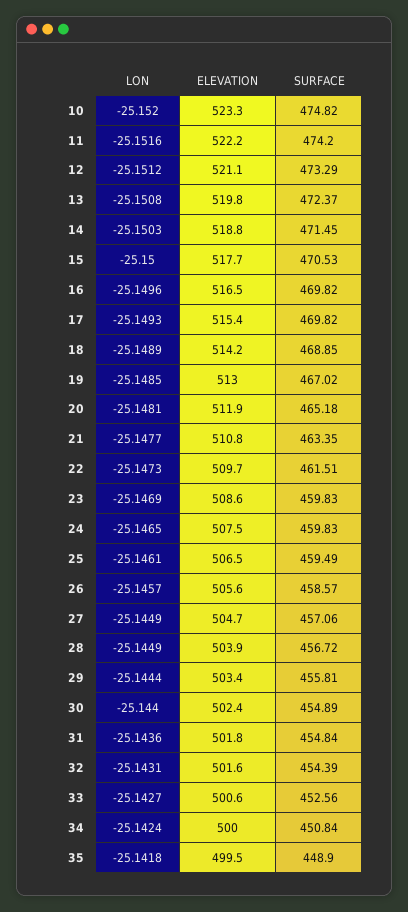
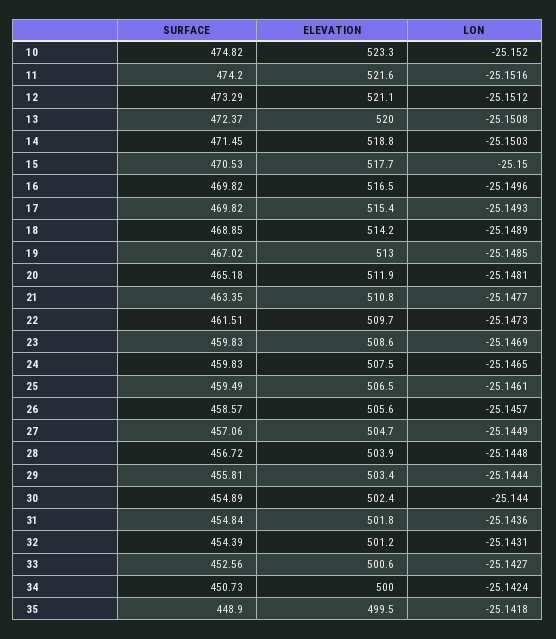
ELEVATION, 11: 522.2 -> 521.6
ELEVATION, 13: 519.8 -> 520
LON, 28: -25.1449 -> -25.1448
ELEVATION, 32: 501.6 -> 501.2
SURFACE, 34: 450.84 -> 450.73

